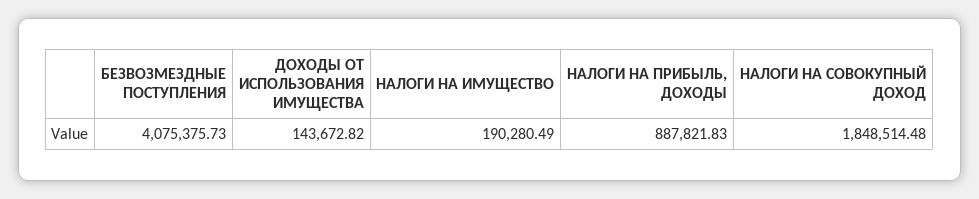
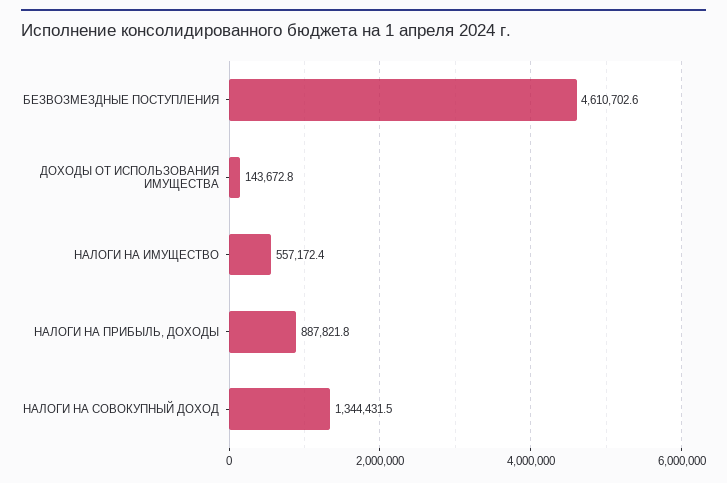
БЕЗВОЗМЕЗДНЫЕ ПОСТУПЛЕНИЯ: 4075375.73 -> 4610702.6
НАЛОГИ НА ИМУЩЕСТВО: 190280.49 -> 557172.4
НАЛОГИ НА СОВОКУПНЫЙ ДОХОД: 1848514.48 -> 1344431.5

